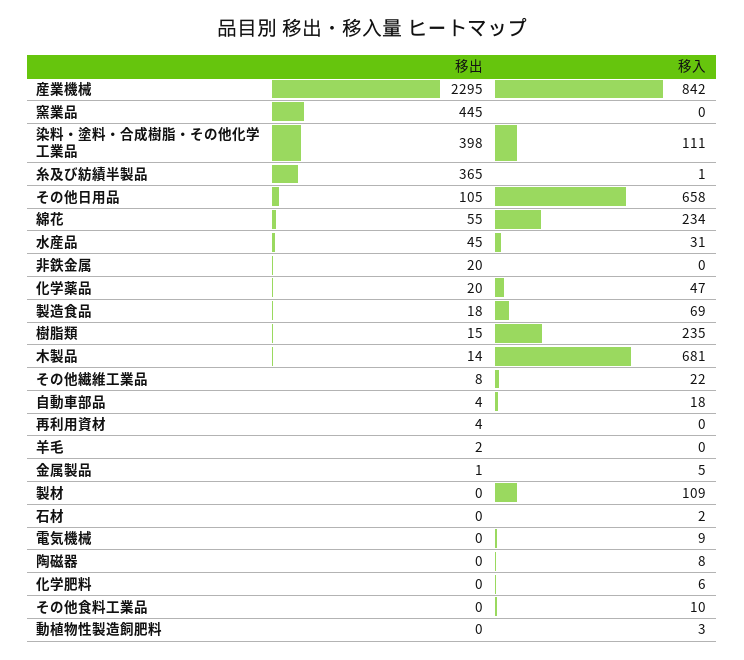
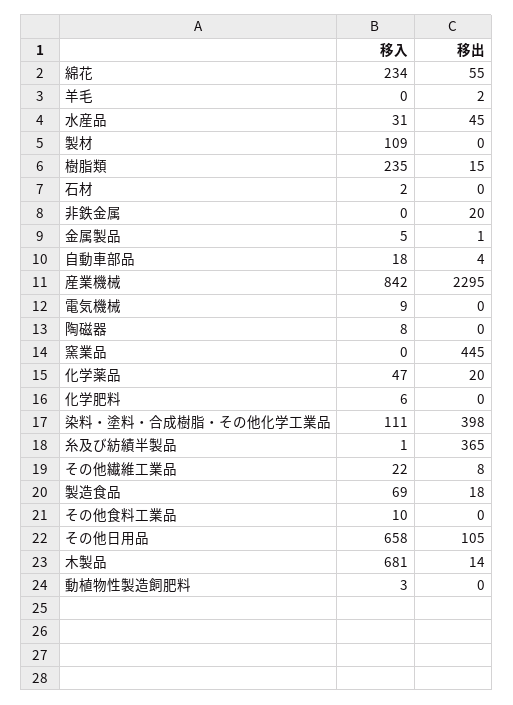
移出, 再利用資材: 4 -> none
移入, 再利用資材: 0 -> none

